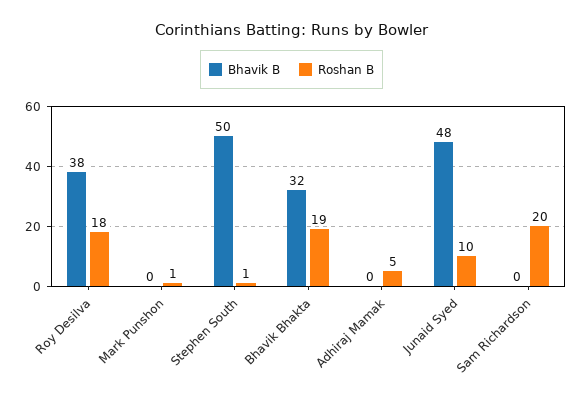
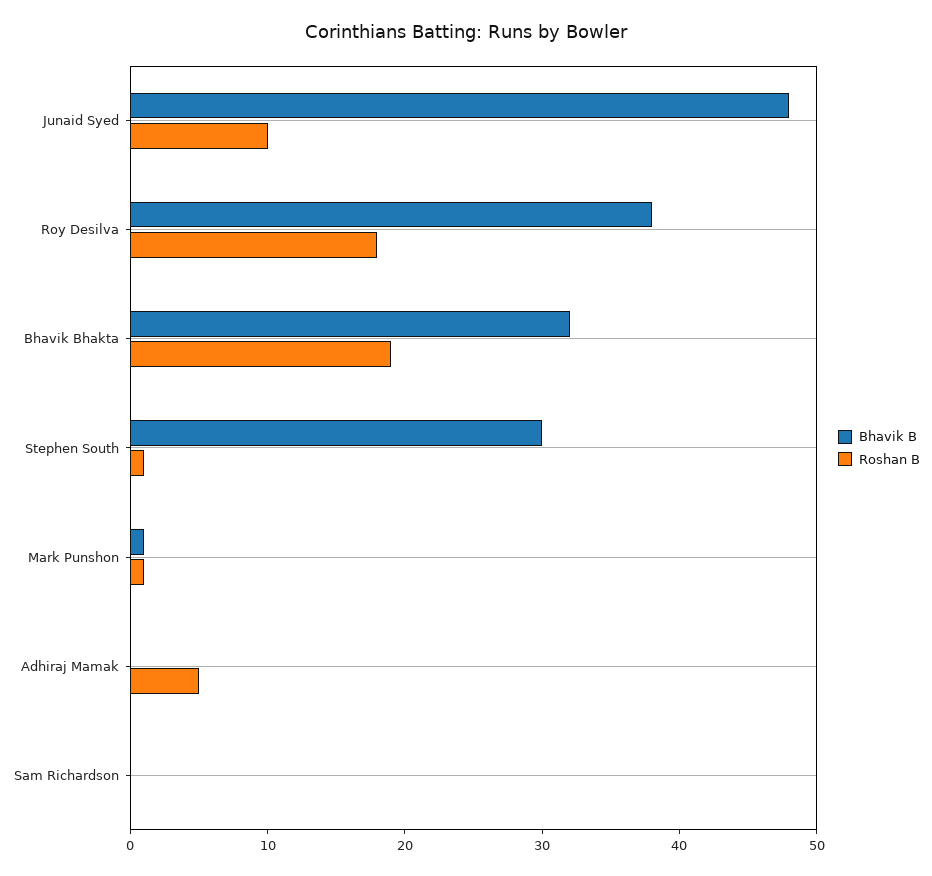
Bhavik B, Mark Punshon: 0 -> 1
Bhavik B, Stephen South: 50 -> 30
Roshan B, Sam Richardson: 20 -> 0

